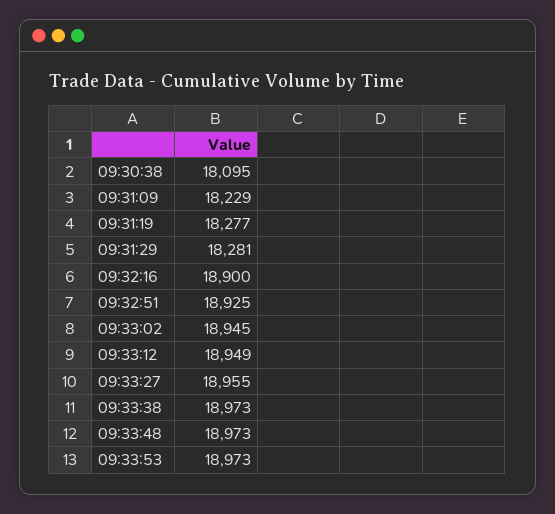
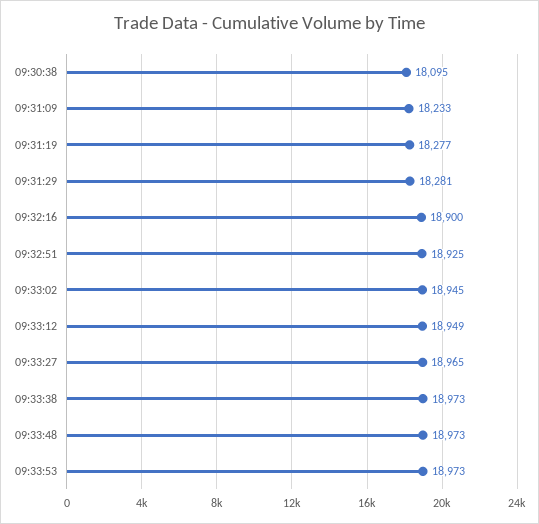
09:31:09: 18229 -> 18233
09:33:27: 18955 -> 18965

